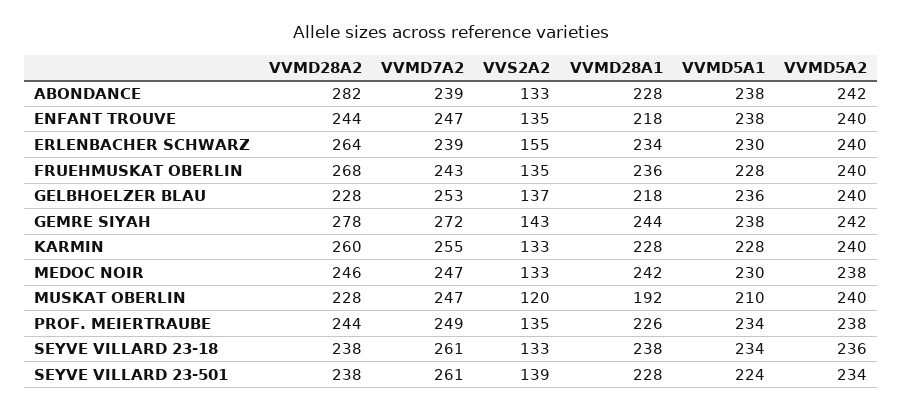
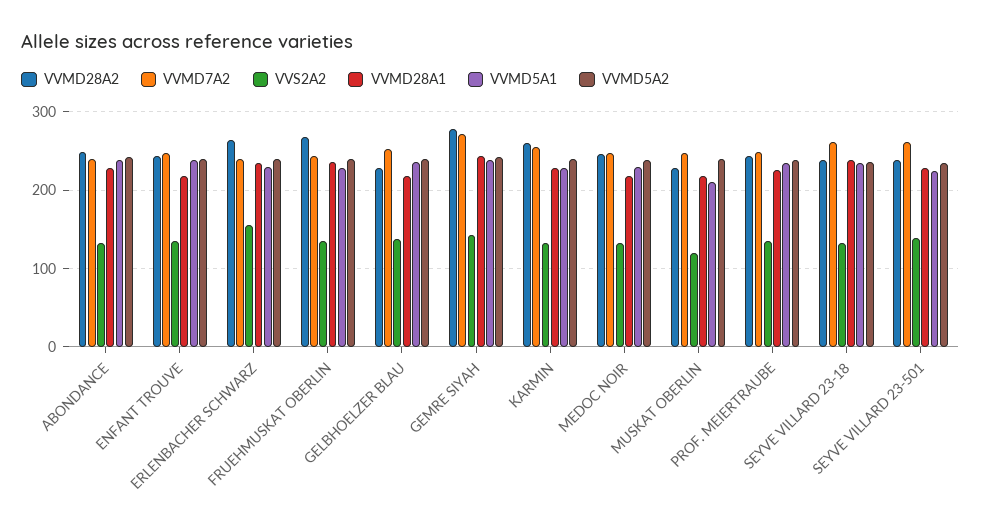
VVMD28A2, ABONDANCE: 282 -> 250
VVMD28A1, MEDOC NOIR: 242 -> 220
VVMD28A1, MUSKAT OBERLIN: 192 -> 220

